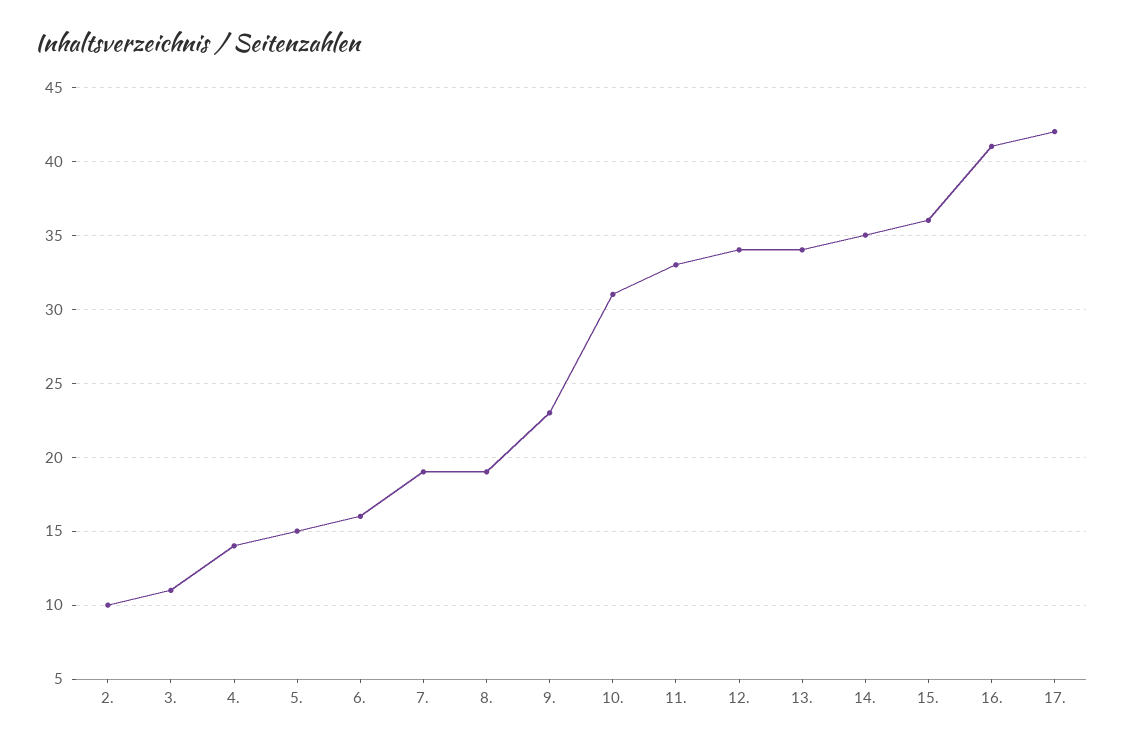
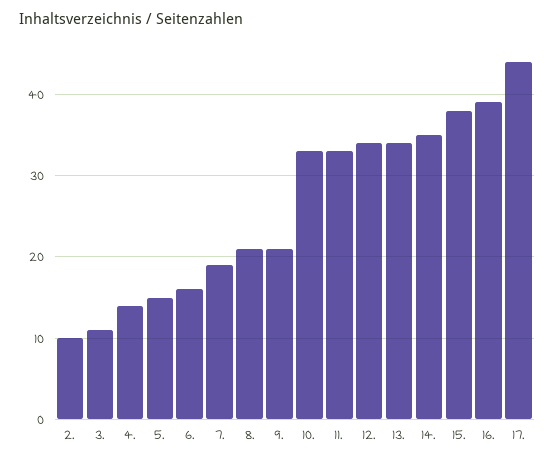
8.: 19 -> 21
9.: 23 -> 21
10.: 31 -> 33
15.: 36 -> 38
16.: 41 -> 39
17.: 42 -> 44

